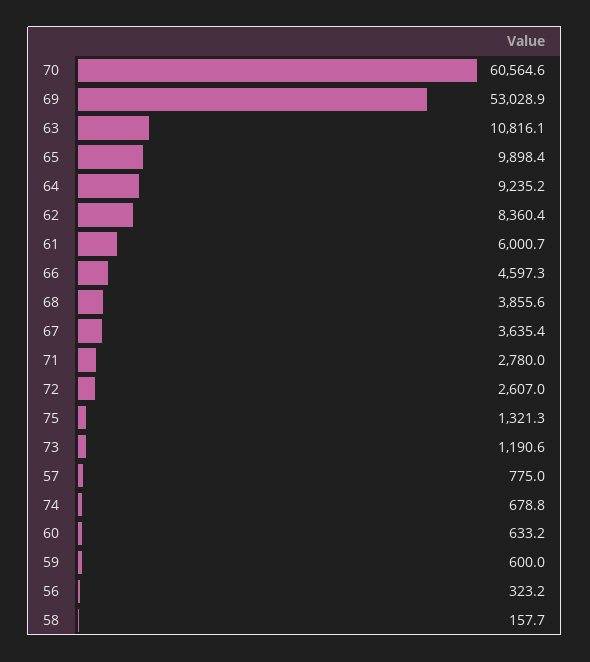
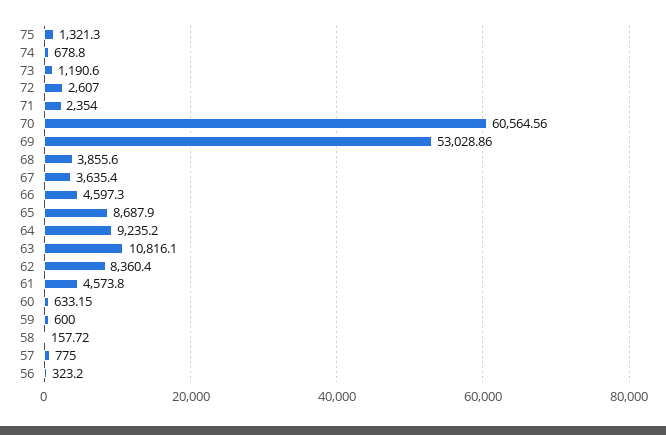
65: 9898.4 -> 8687.9
61: 6000.7 -> 4573.8
71: 2780 -> 2354

